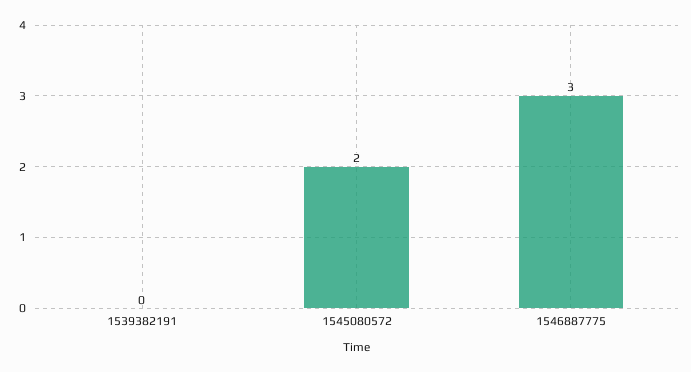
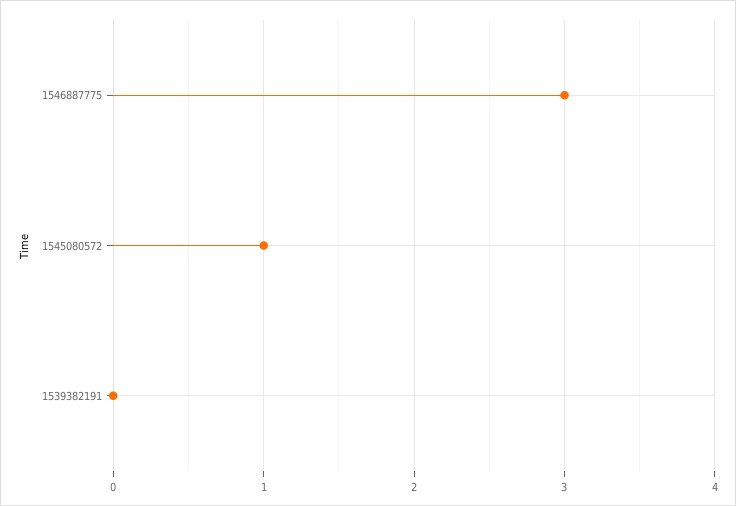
1545080572: 2 -> 1

